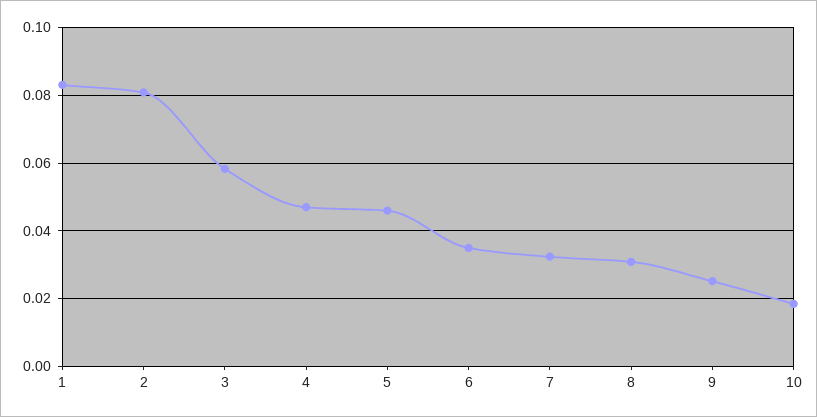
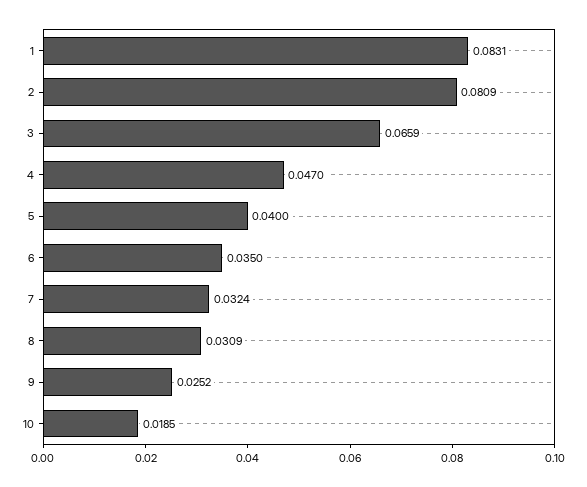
3: 0.058 -> 0.0659
5: 0.046 -> 0.04

